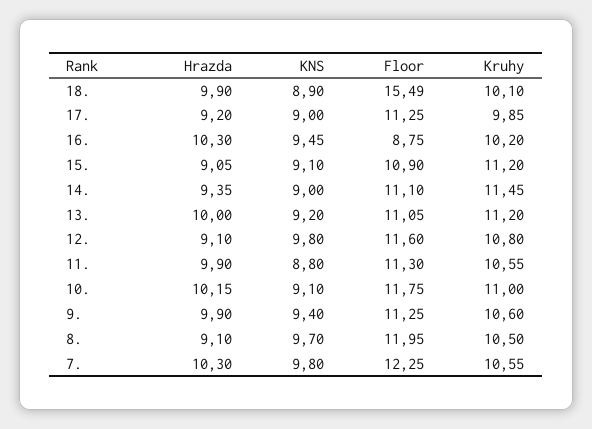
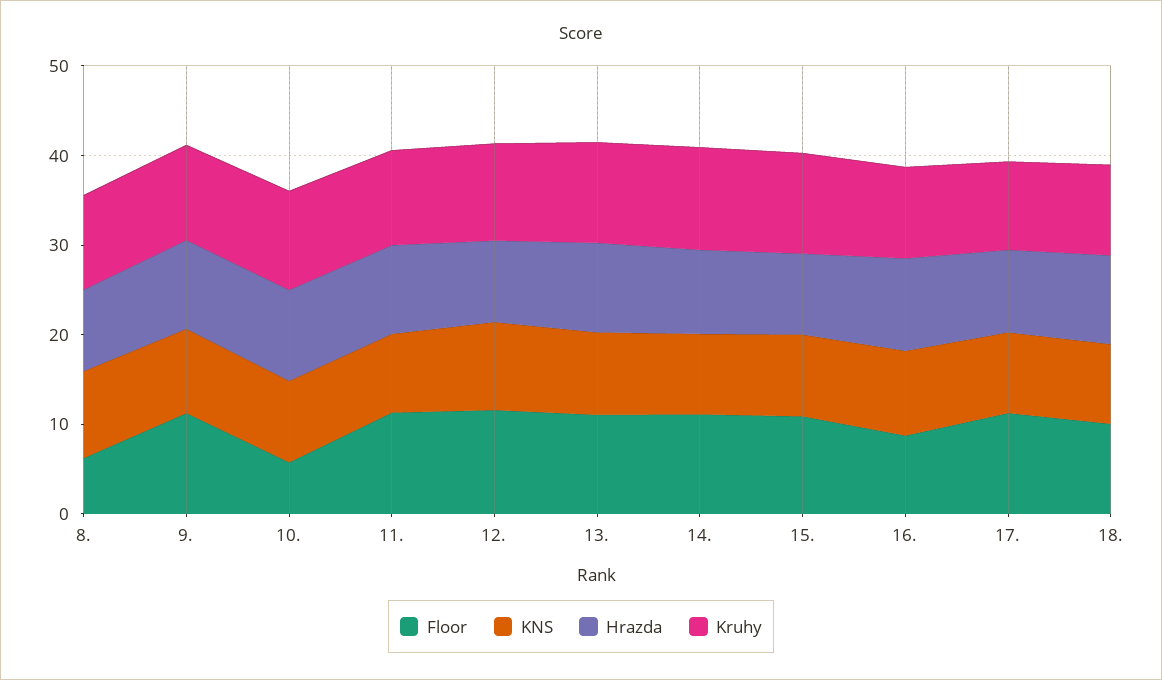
Floor, 18.: 15.49 -> 10
Floor, 10.: 11.75 -> 6
Floor, 8.: 11.95 -> 6
Hrazda, 7.: 10.3 -> none
KNS, 7.: 9.8 -> none
Floor, 7.: 12.25 -> none
Kruhy, 7.: 10.55 -> none

